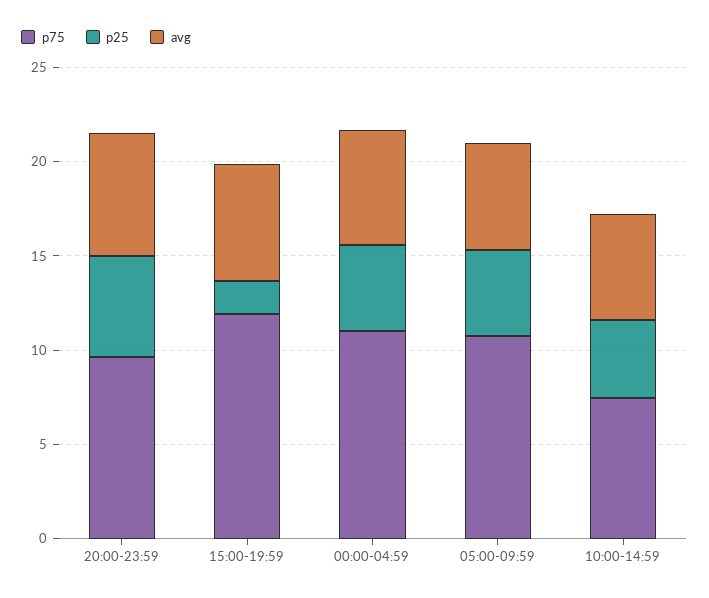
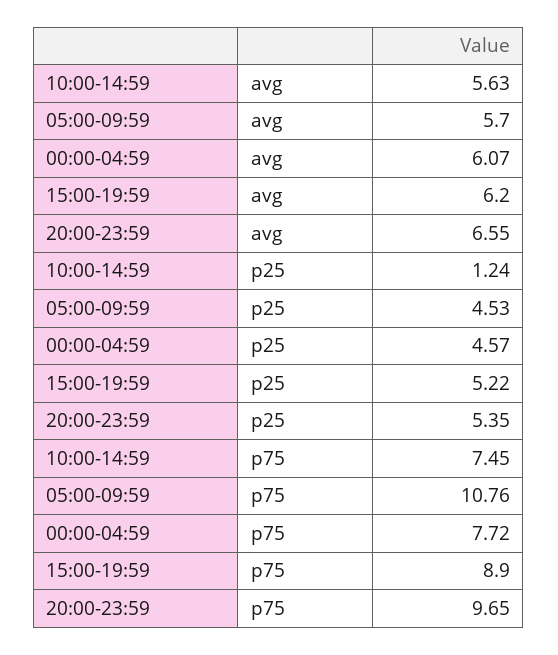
p75, 15:00-19:59: 12 -> 8.9
p25, 15:00-19:59: 2 -> 5.22
p75, 00:00-04:59: 11 -> 7.72
p25, 10:00-14:59: 4 -> 1.24

